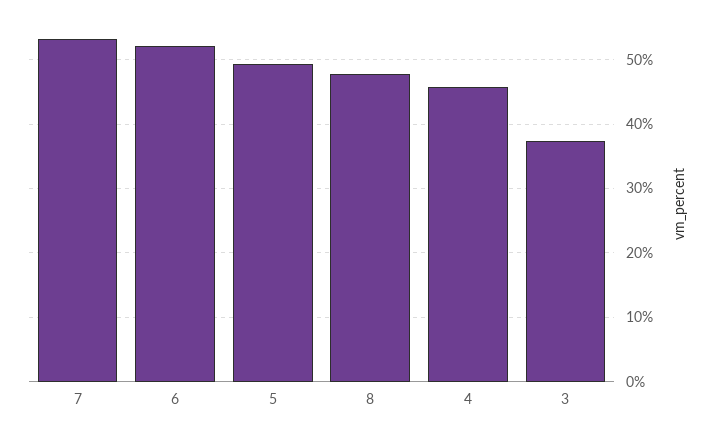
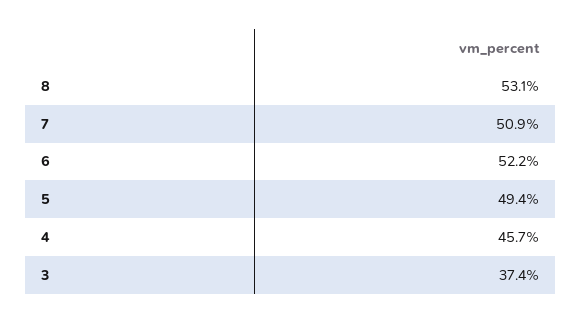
7: 53 -> 50.9
8: 48 -> 53.1

